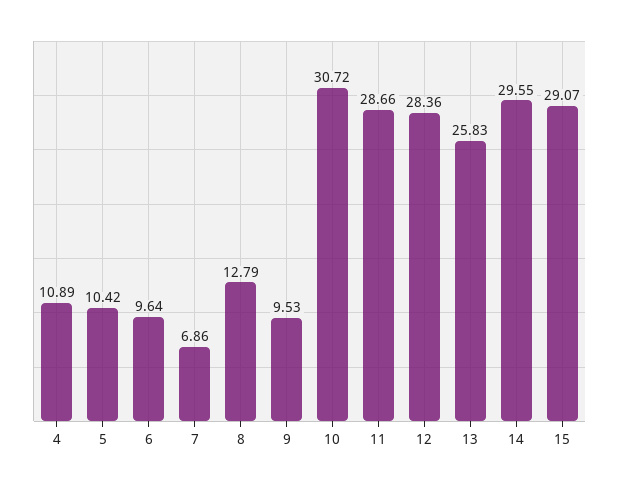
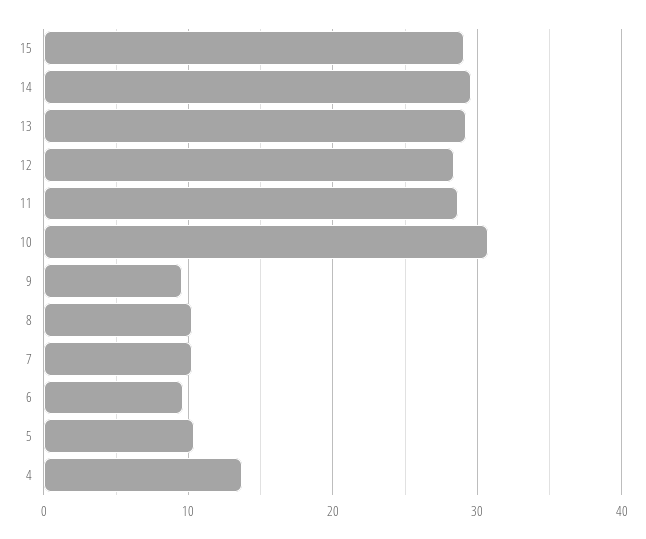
4: 10.89 -> 14
7: 6.86 -> 10
8: 12.79 -> 10
13: 25.83 -> 29

